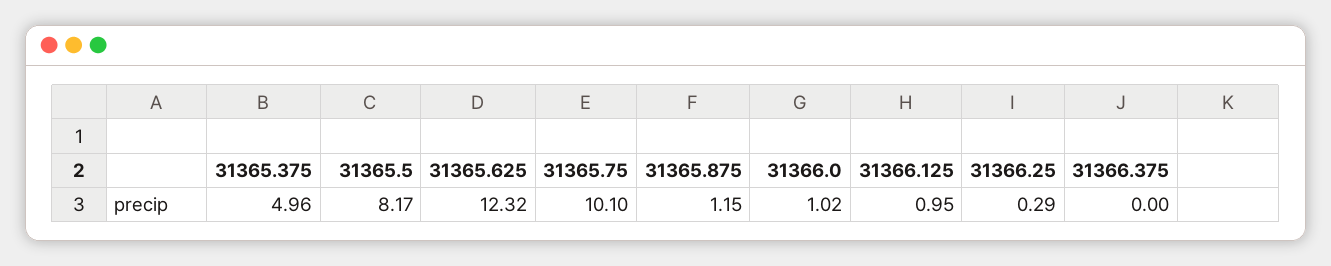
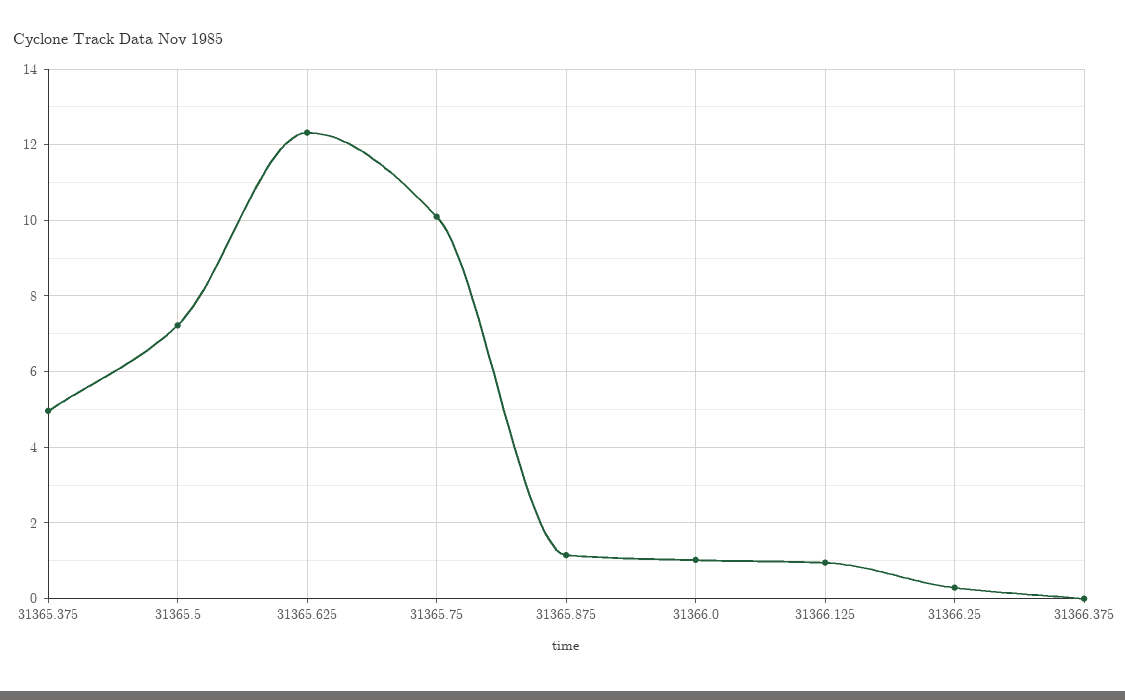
31365.5: 8.17 -> 7.2

